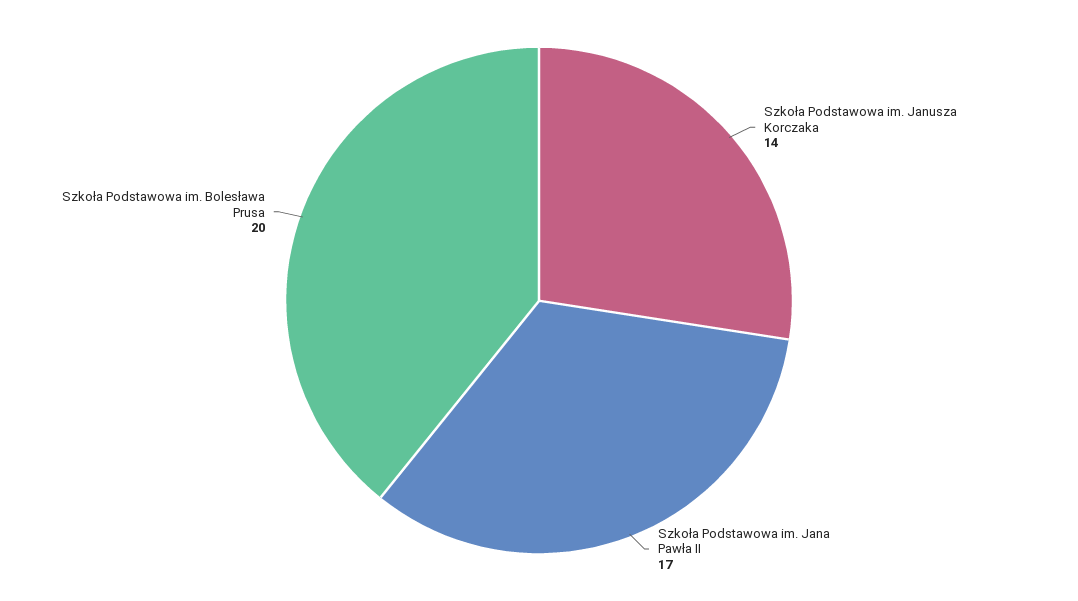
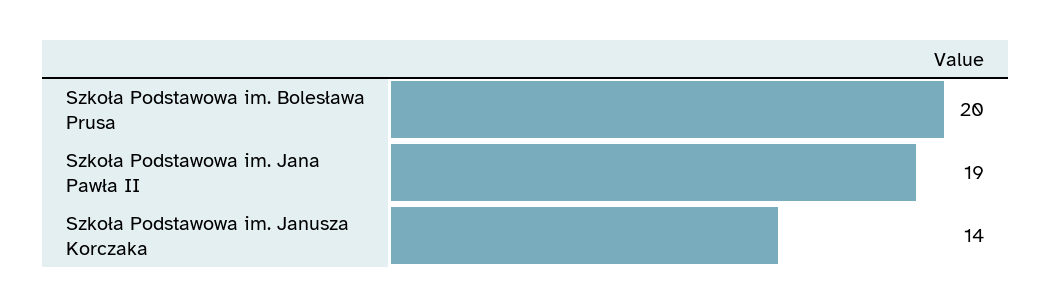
Szkoła Podstawowa im. Jana Pawła II: 17 -> 19

